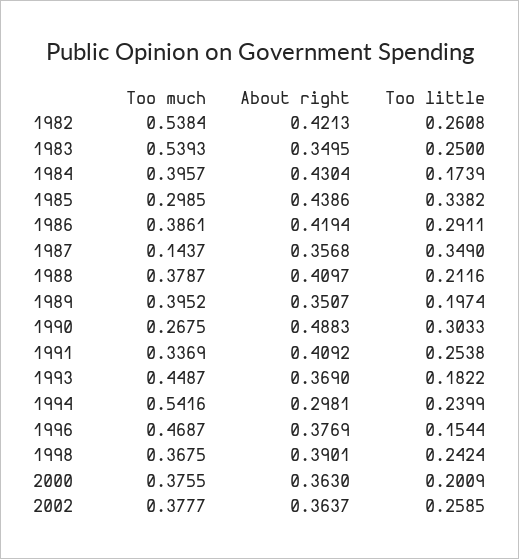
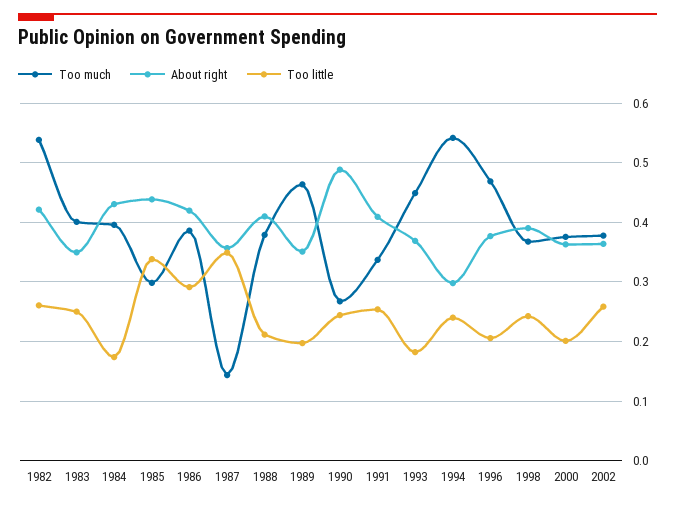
Too much, 1983: 0.5393 -> 0.4
Too much, 1989: 0.3952 -> 0.46
Too little, 1990: 0.3033 -> 0.24
Too little, 1996: 0.1544 -> 0.2

